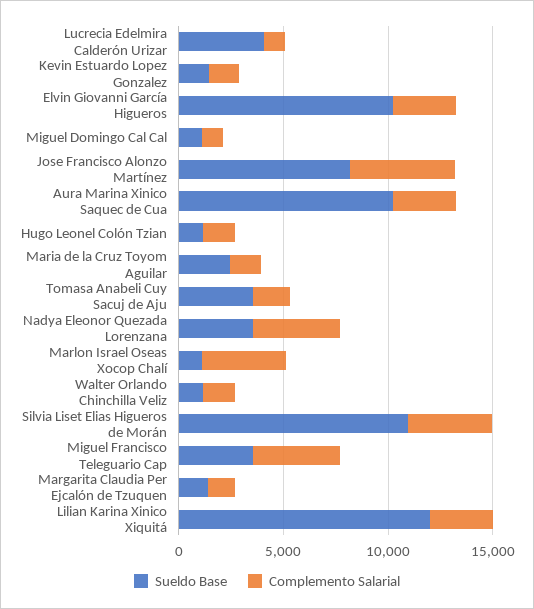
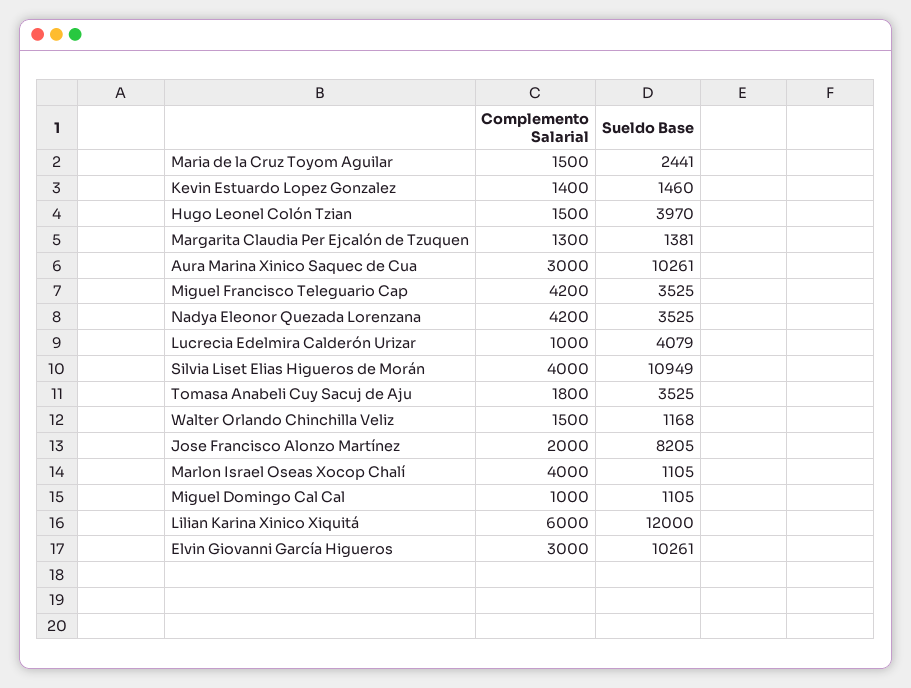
Complemento Salarial, Jose Francisco Alonzo Martínez: 5000 -> 2000
Sueldo Base, Hugo Leonel Colón Tzian: 1000 -> 3970
Complemento Salarial, Lilian Karina Xinico Xiquitá: 3000 -> 6000

